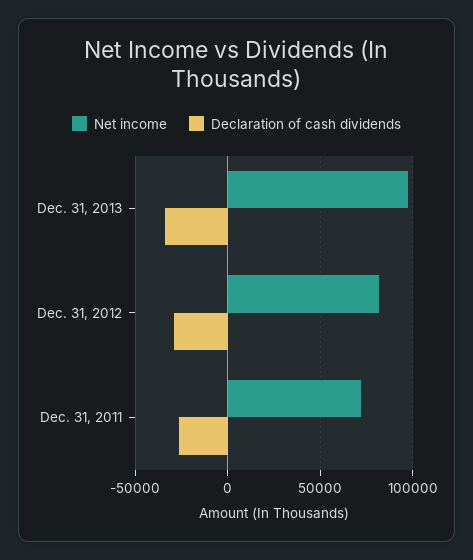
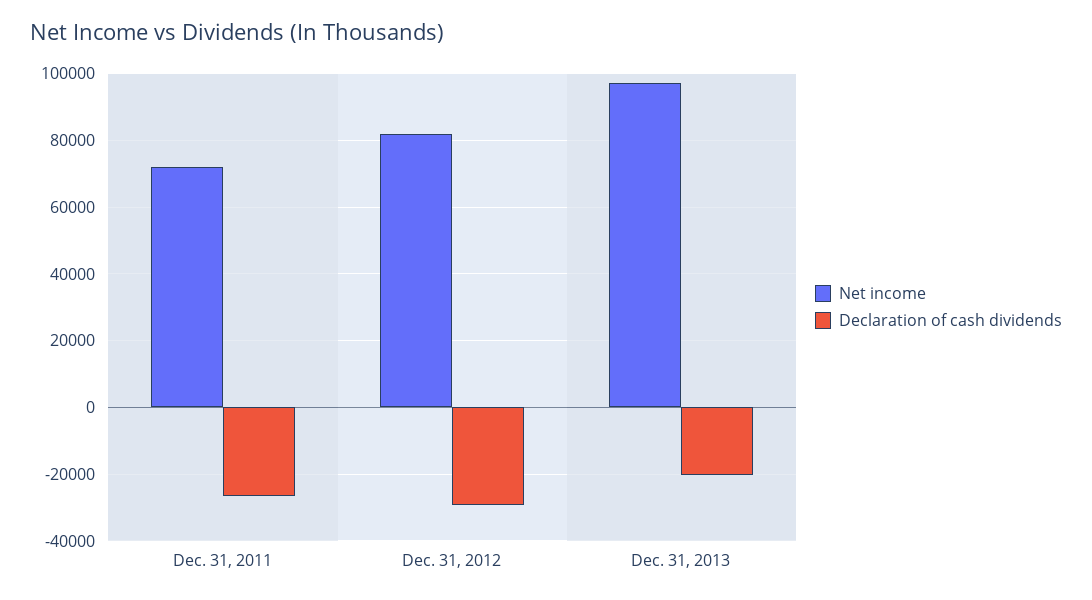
Declaration of cash dividends, Dec. 31, 2013: -35000 -> -20000

